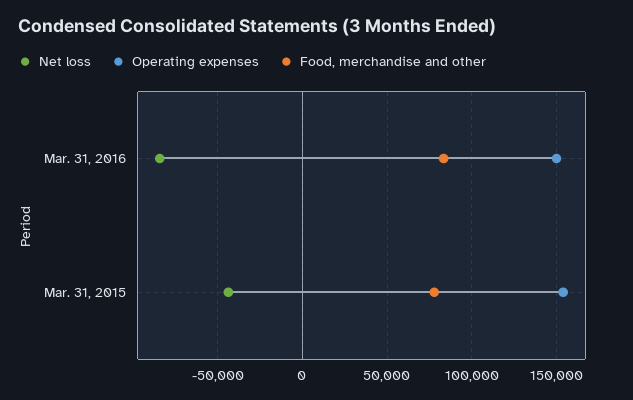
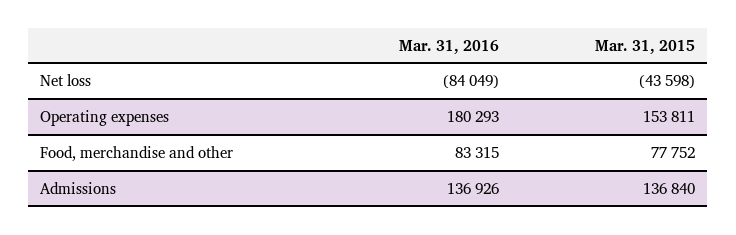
Operating expenses, Mar. 31, 2016: 150000 -> 180293
Admissions, Mar. 31, 2016: none -> 136926
Admissions, Mar. 31, 2015: none -> 136840

